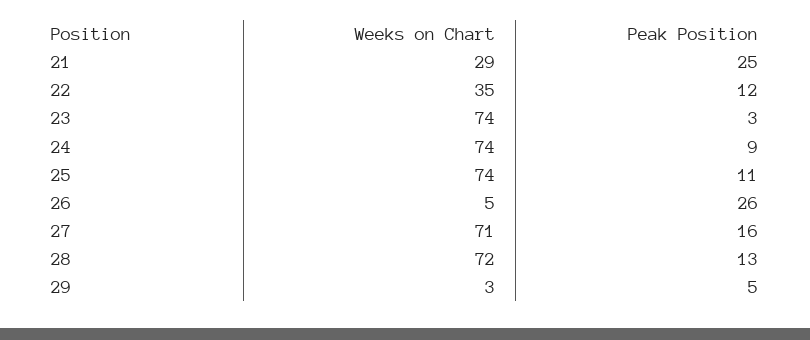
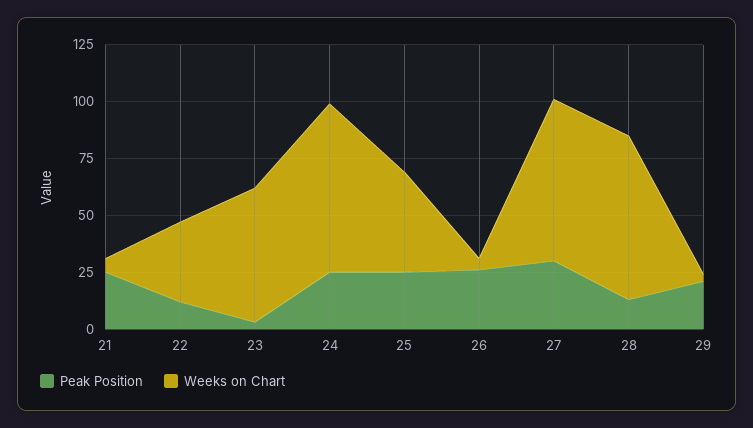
Weeks on Chart, 21: 29 -> 5
Weeks on Chart, 23: 74 -> 60
Peak Position, 24: 9 -> 25
Weeks on Chart, 25: 74 -> 45
Peak Position, 25: 11 -> 25
Peak Position, 27: 16 -> 30
Peak Position, 29: 5 -> 20

